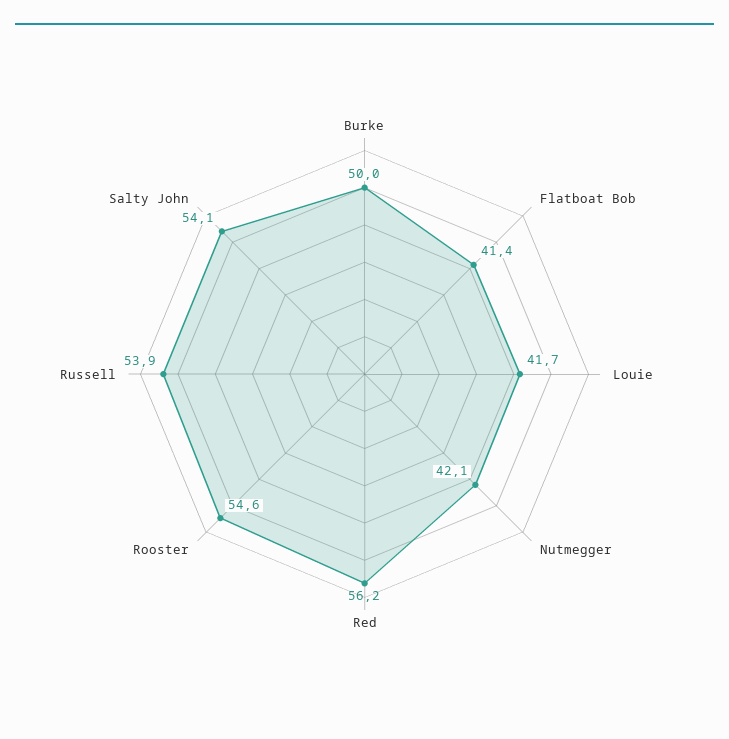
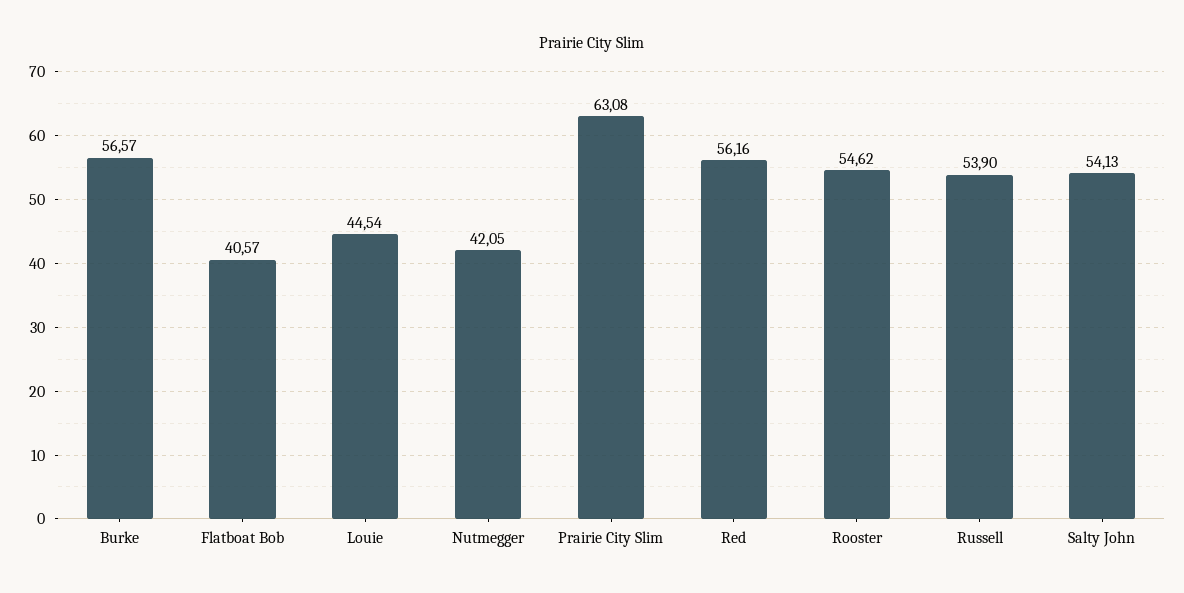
Burke: 50 -> 56.57
Flatboat Bob: 41.4 -> 40.57
Louie: 41.7 -> 44.54
Prairie City Slim: none -> 63.08

